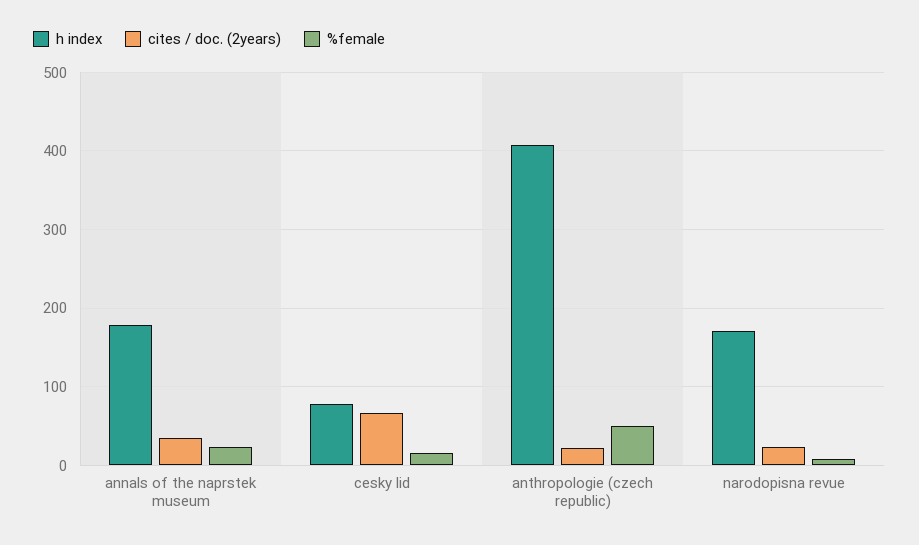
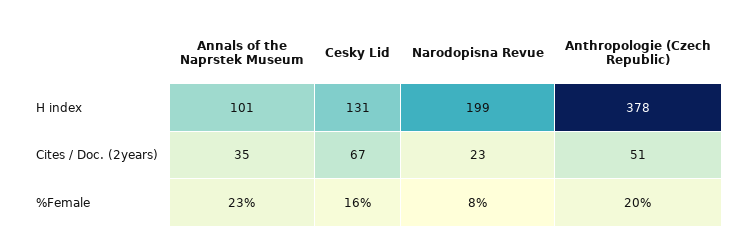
h index, annals of the naprstek museum: 180 -> 101
h index, cesky lid: 80 -> 131
h index, anthropologie (czech republic): 410 -> 378
cites / doc. (2years), anthropologie (czech republic): 20 -> 51
%female, anthropologie (czech republic): 50 -> 20
h index, narodopisna revue: 170 -> 199

